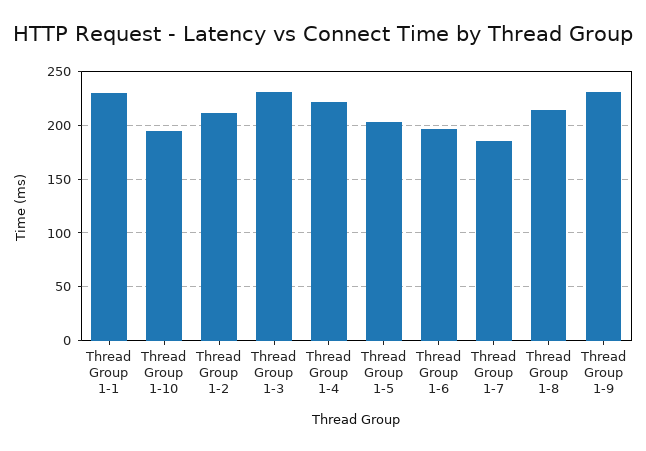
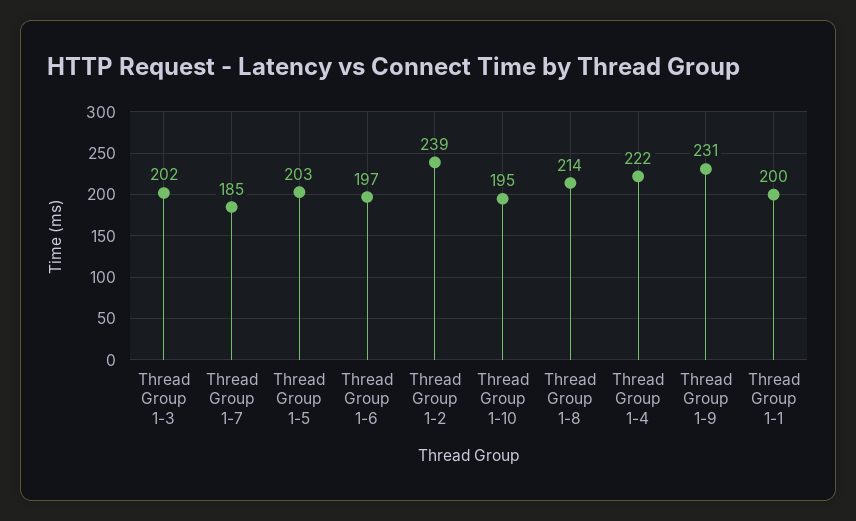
Thread Group 1-1: 230 -> 200
Thread Group 1-2: 210 -> 239
Thread Group 1-3: 230 -> 202

